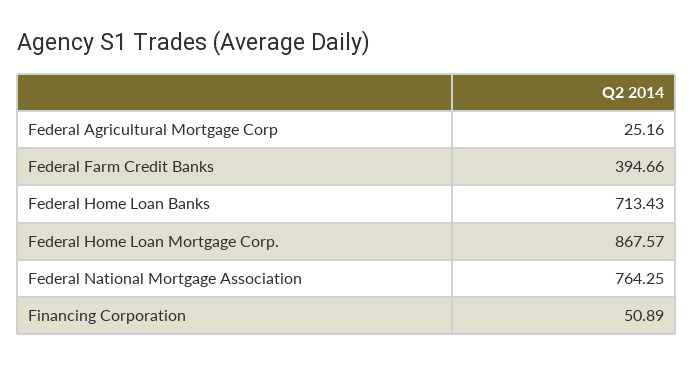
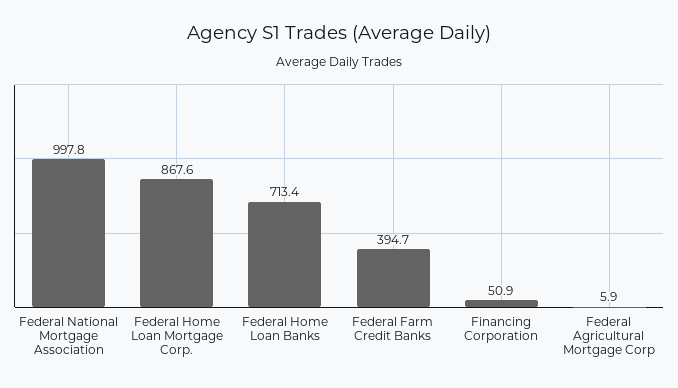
Federal Agricultural Mortgage Corp: 25.16 -> 5.9
Federal National Mortgage Association: 764.25 -> 997.8

